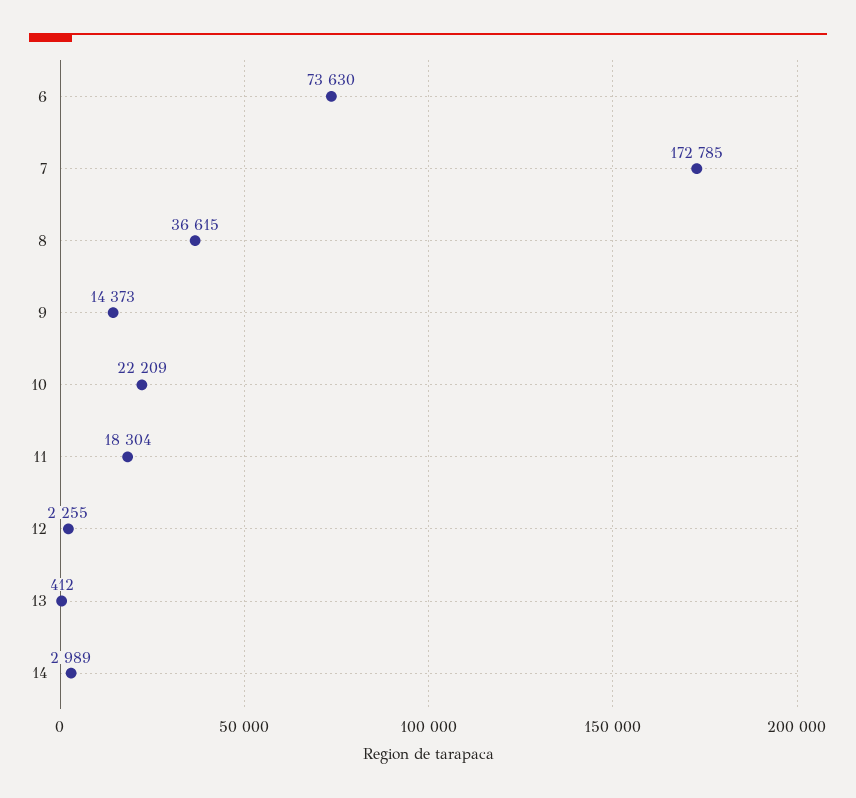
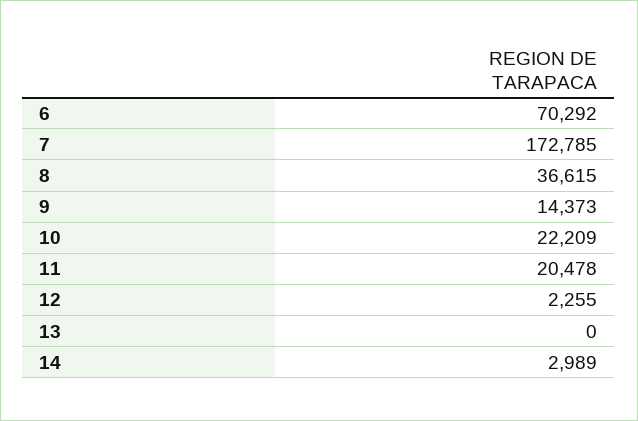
6: 73630 -> 70292
11: 18304 -> 20478
13: 412 -> 0

